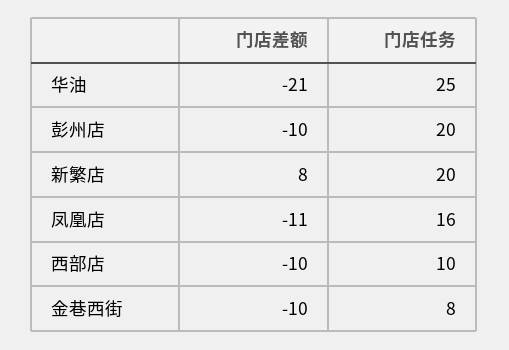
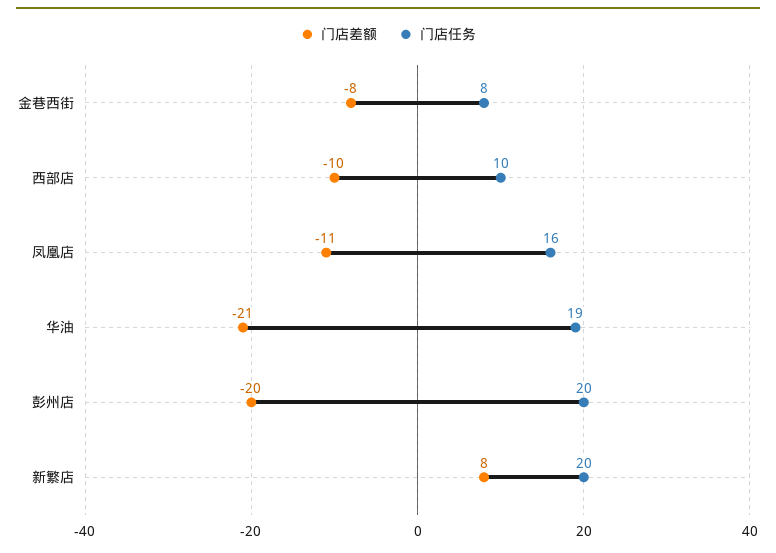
门店任务, 华油: 25 -> 19
门店差额, 彭州店: -10 -> -20
门店差额, 金巷西街: -10 -> -8

